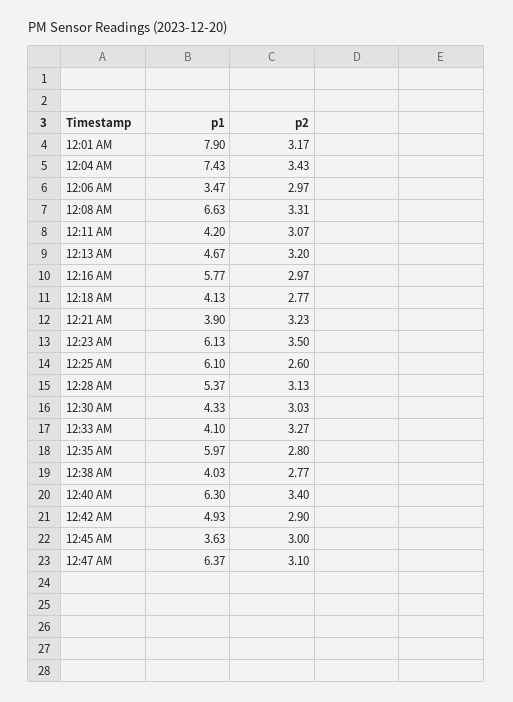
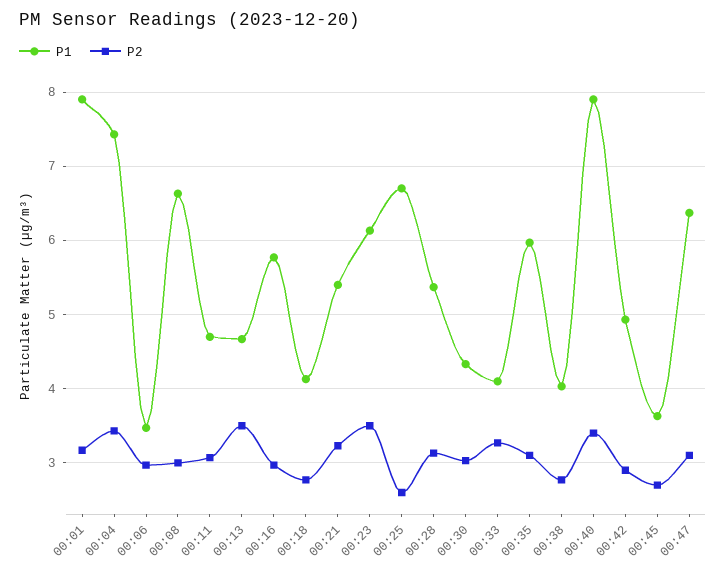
p2, 12:08 AM: 3.31 -> 3
p1, 12:11 AM: 4.2 -> 4.7
p2, 12:13 AM: 3.2 -> 3.5
p1, 12:21 AM: 3.9 -> 5.4
p1, 12:25 AM: 6.1 -> 6.7
p2, 12:35 AM: 2.8 -> 3.1
p1, 12:40 AM: 6.3 -> 7.9
p2, 12:45 AM: 3 -> 2.7

